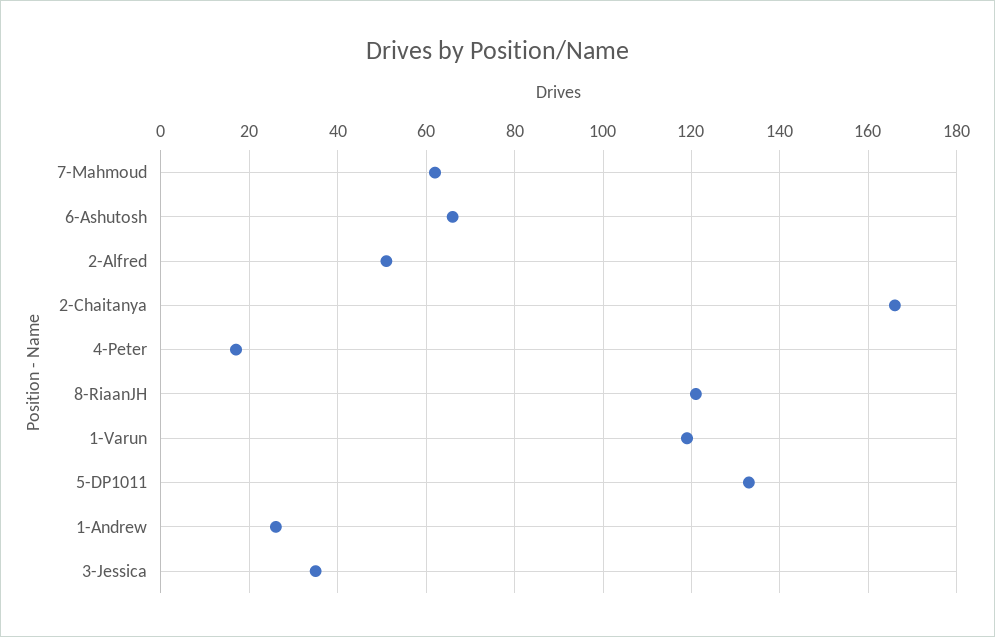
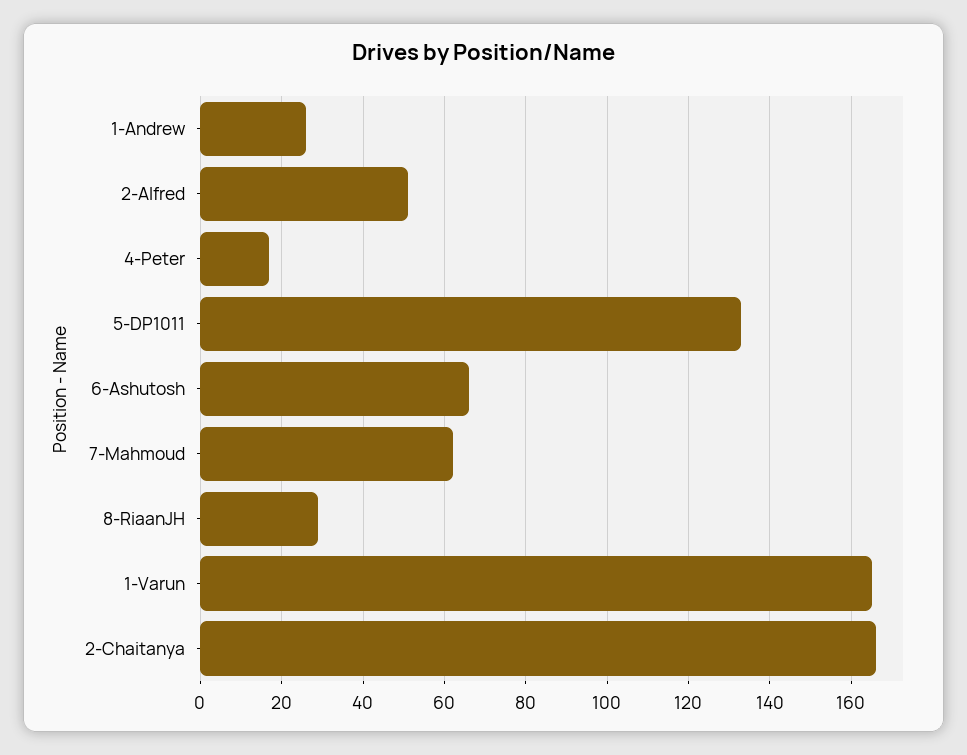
8-RiaanJH: 120 -> 30
1-Varun: 120 -> 165
3-Jessica: 35 -> none

